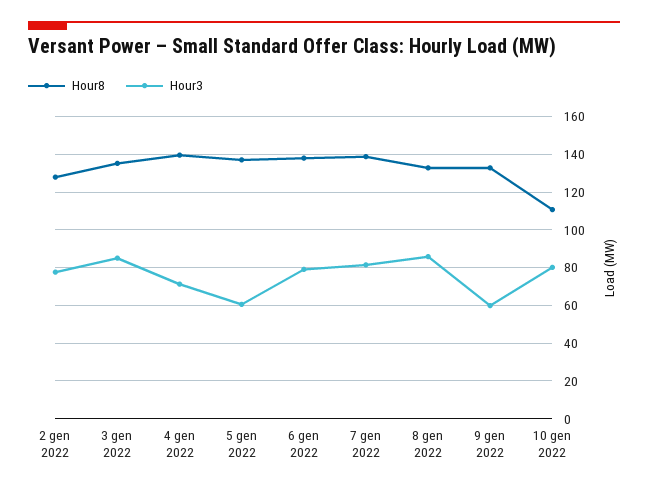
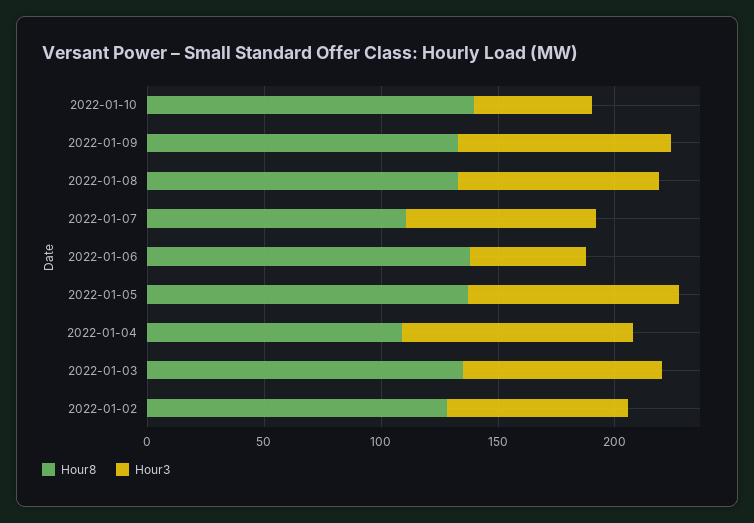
Hour8, 4 gen 2022: 140 -> 110
Hour3, 4 gen 2022: 70 -> 100
Hour3, 5 gen 2022: 60 -> 90
Hour3, 6 gen 2022: 80 -> 50
Hour8, 7 gen 2022: 140 -> 110
Hour3, 9 gen 2022: 60 -> 90
Hour8, 10 gen 2022: 110 -> 140
Hour3, 10 gen 2022: 80 -> 50

